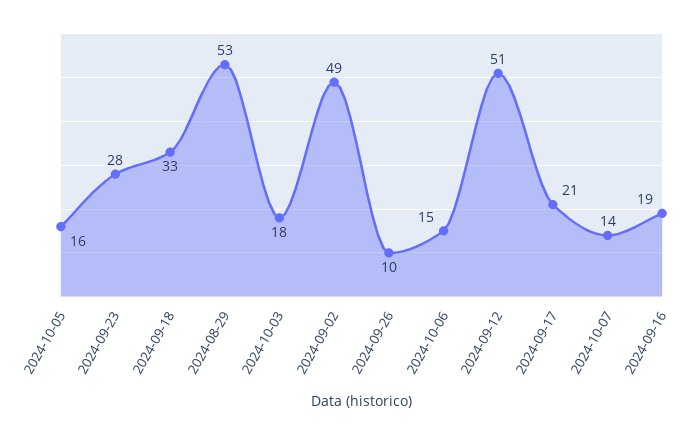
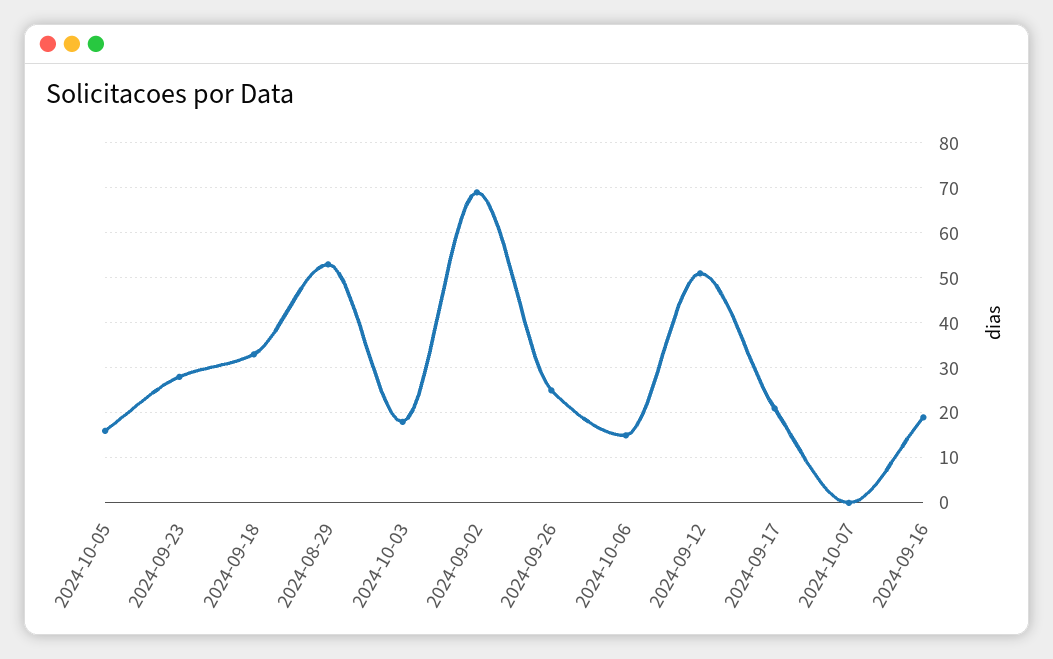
2024-09-02: 49 -> 70
2024-09-26: 10 -> 25
2024-10-07: 14 -> 0

